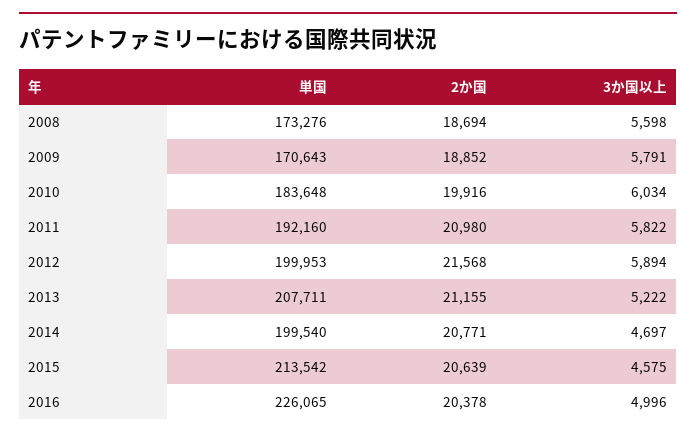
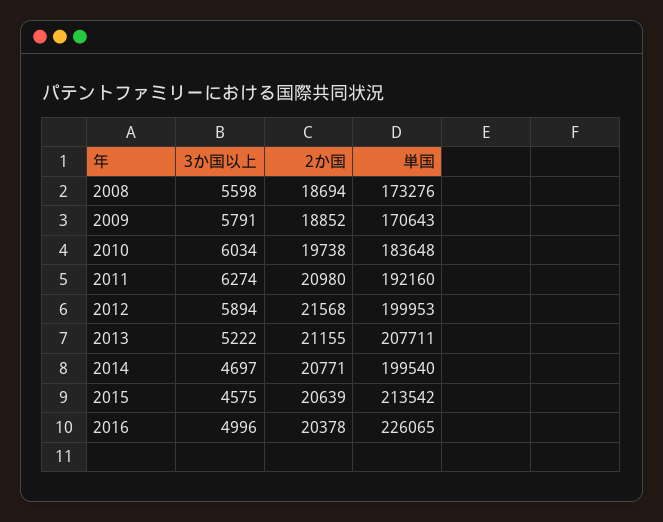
2か国, 2010: 19916 -> 19738
3か国以上, 2011: 5822 -> 6274

